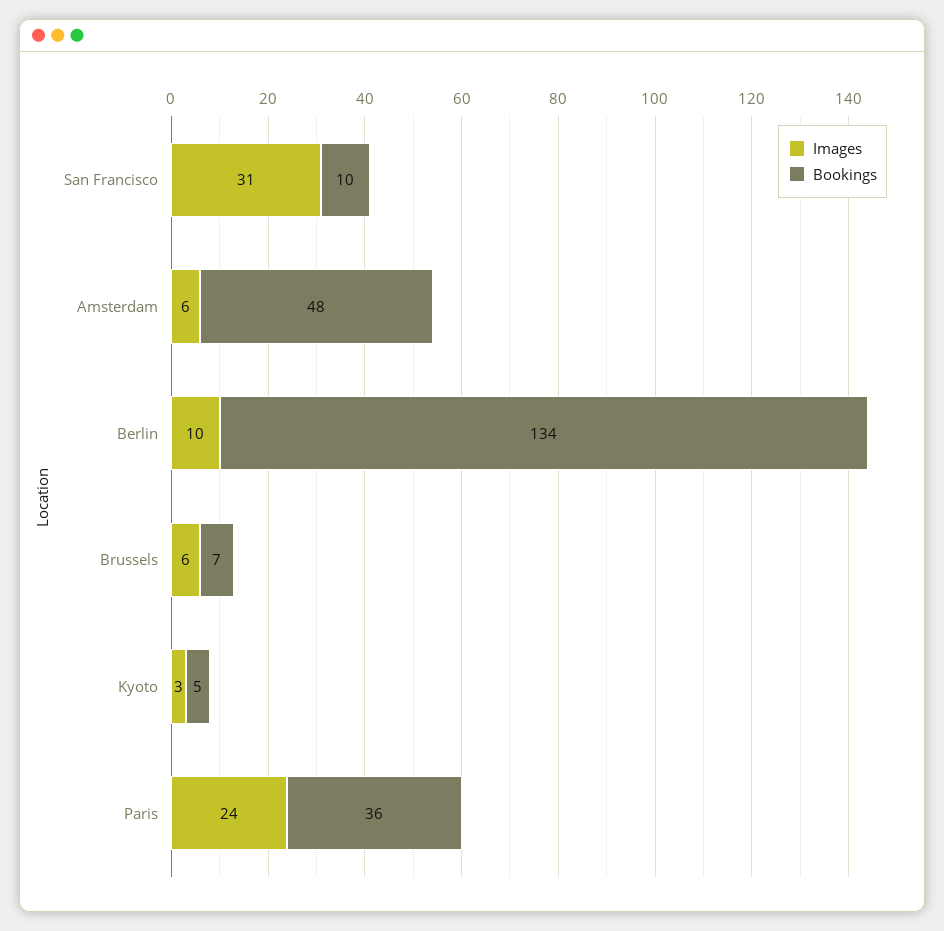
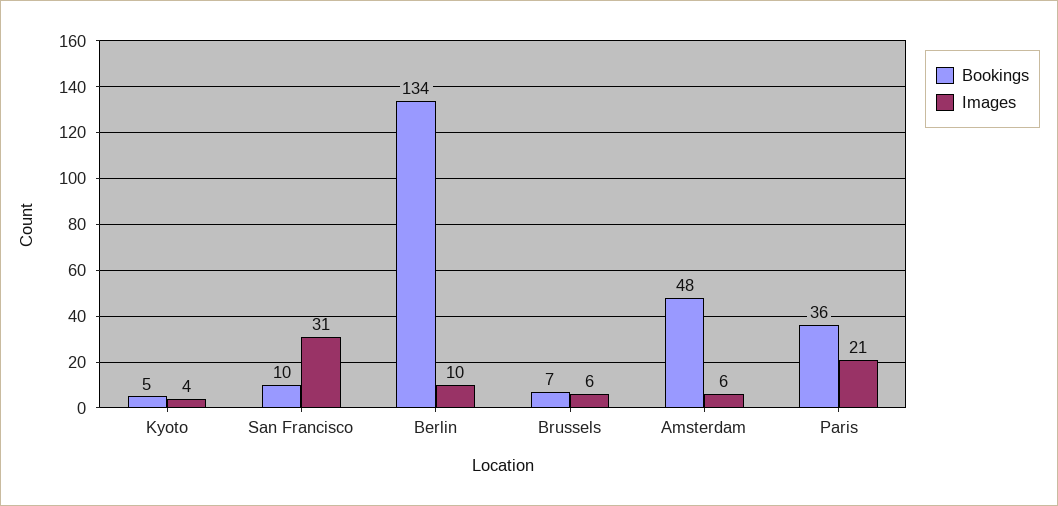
Images, Kyoto: 3 -> 4
Images, Paris: 24 -> 21

